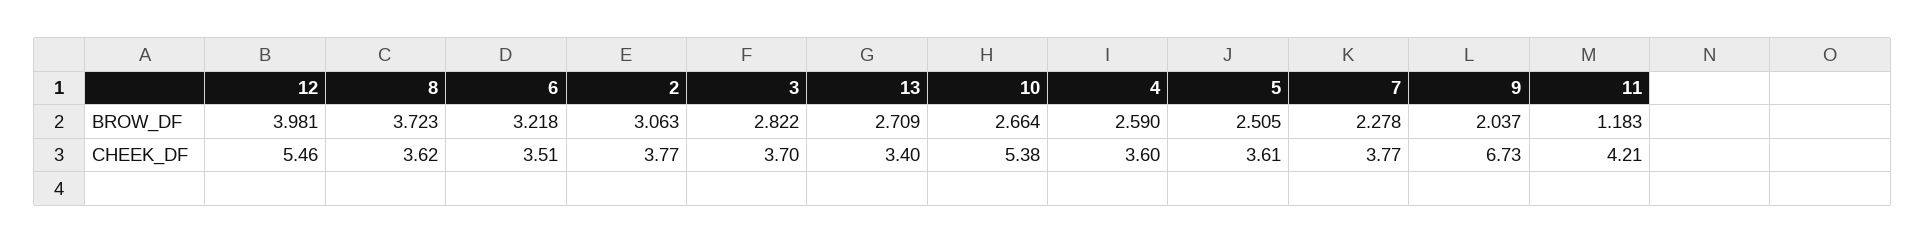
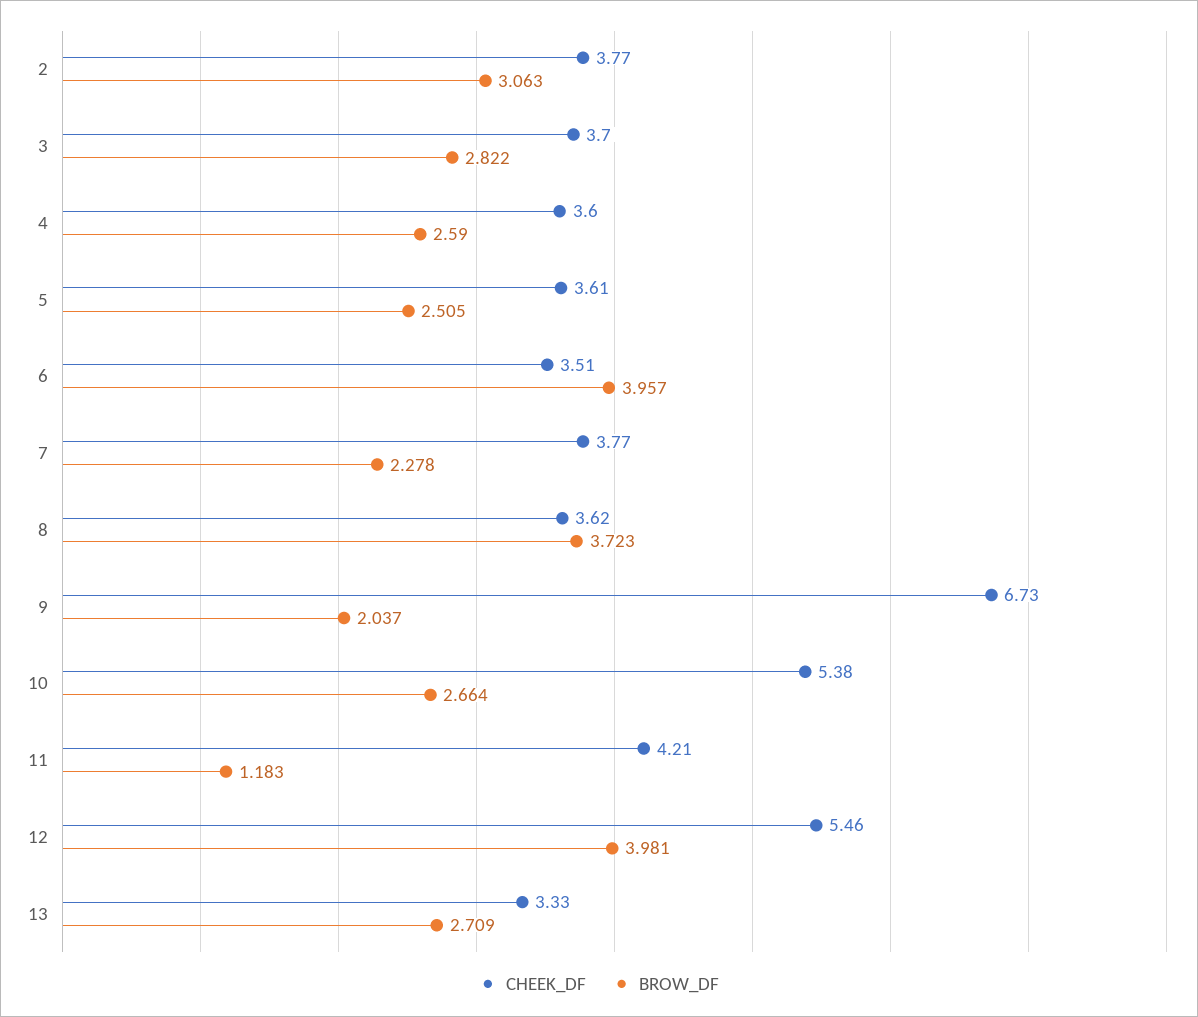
BROW_DF, 6: 3.218 -> 3.957
CHEEK_DF, 13: 3.4 -> 3.33

